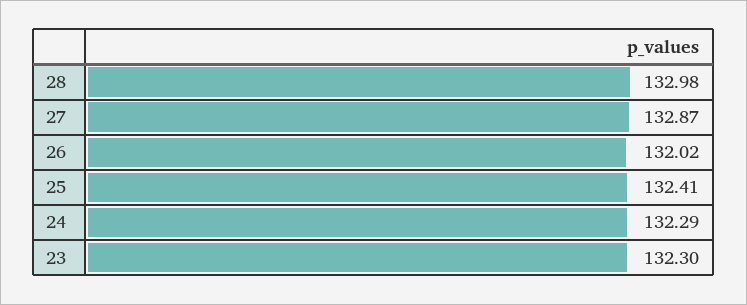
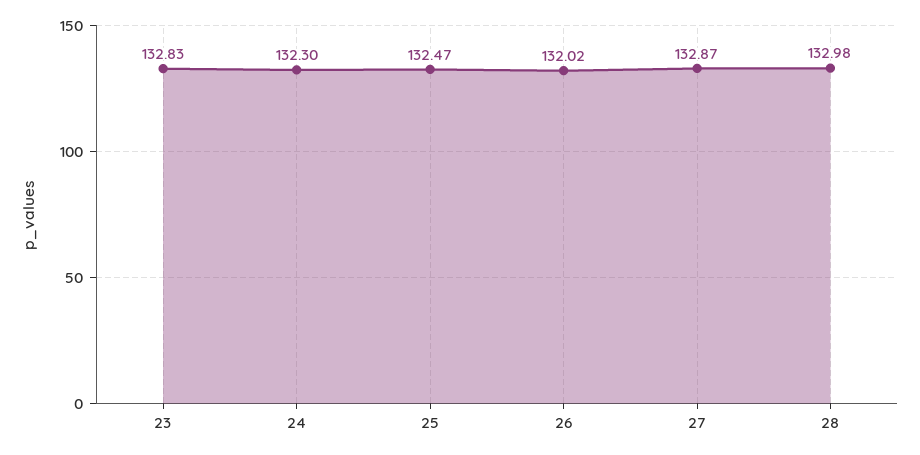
25: 132.41 -> 132.47
24: 132.29 -> 132.3
23: 132.3 -> 132.83

